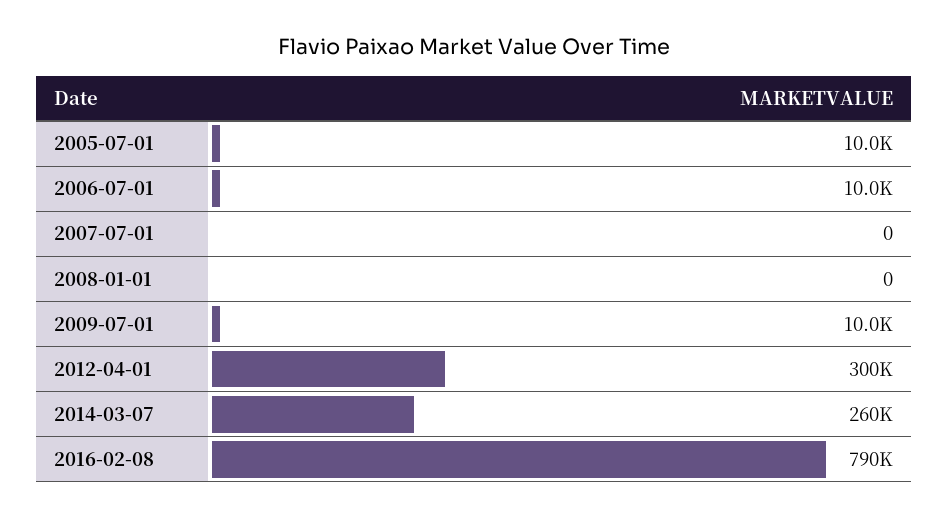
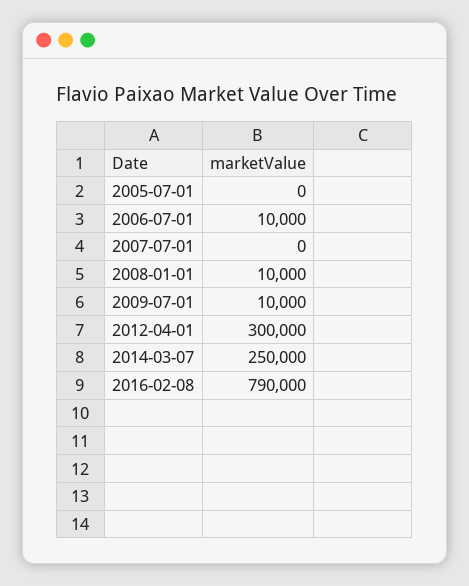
2005-07-01: 10000 -> 0
2008-01-01: 0 -> 10000
2014-03-07: 260000 -> 250000

